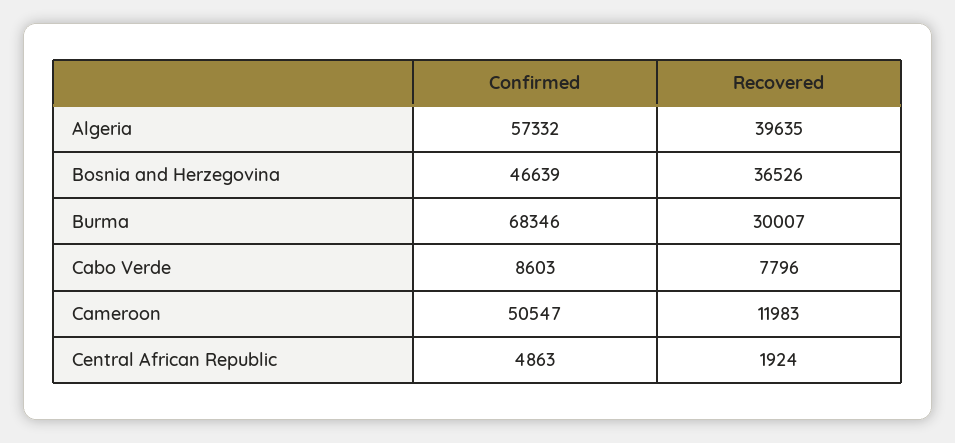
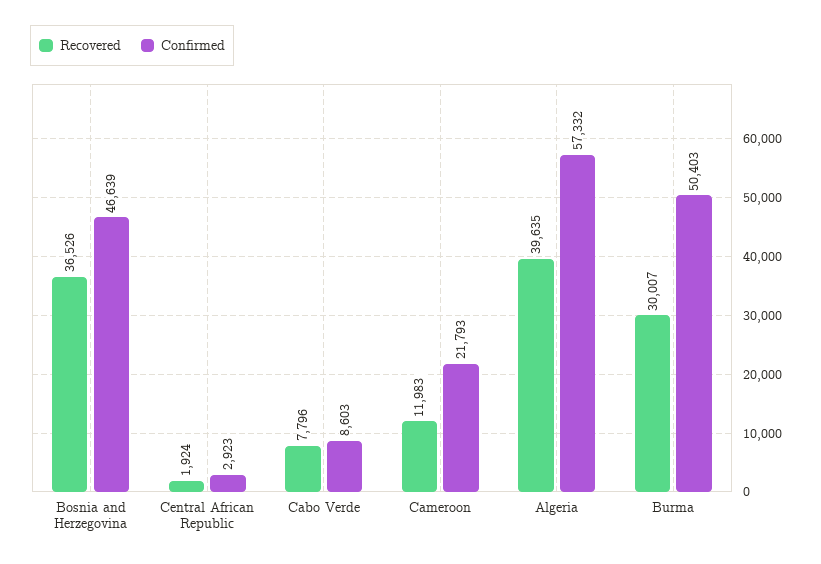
Confirmed, Burma: 68346 -> 50403
Confirmed, Cameroon: 50547 -> 21793
Confirmed, Central African Republic: 4863 -> 2923

